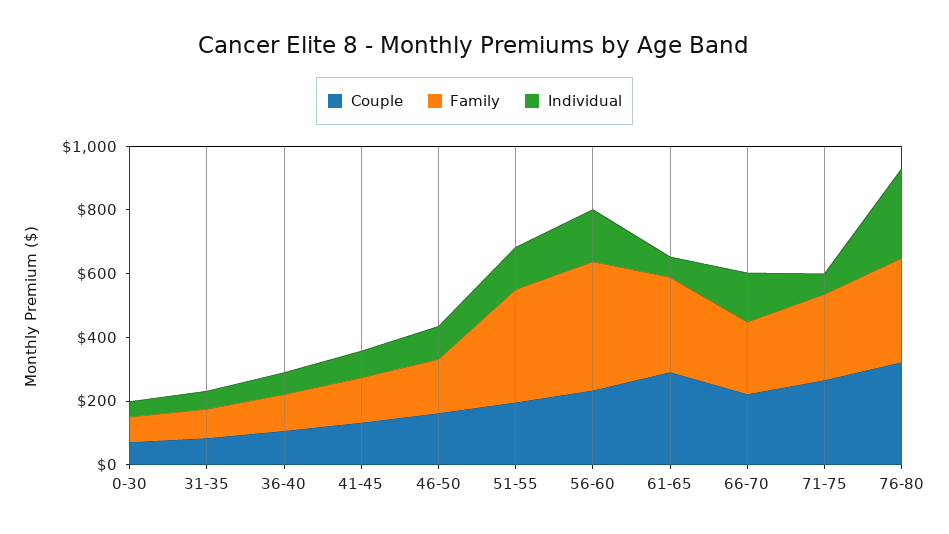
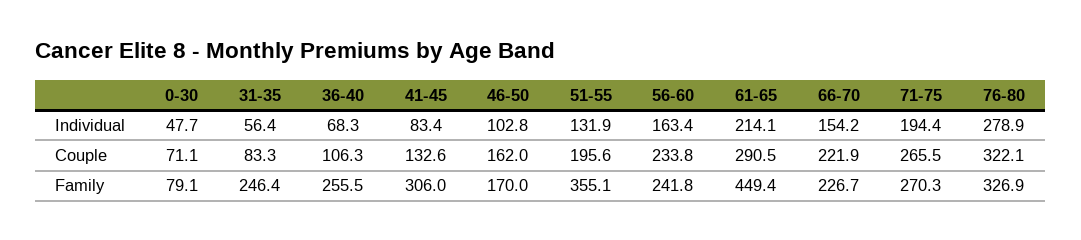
Family, 31-35: 100 -> 246.4
Family, 36-40: 100 -> 255.5
Family, 41-45: 150 -> 306
Family, 56-60: 400 -> 241.8
Family, 61-65: 300 -> 449.4
Individual, 61-65: 50 -> 214.1
Individual, 71-75: 50 -> 194.4

